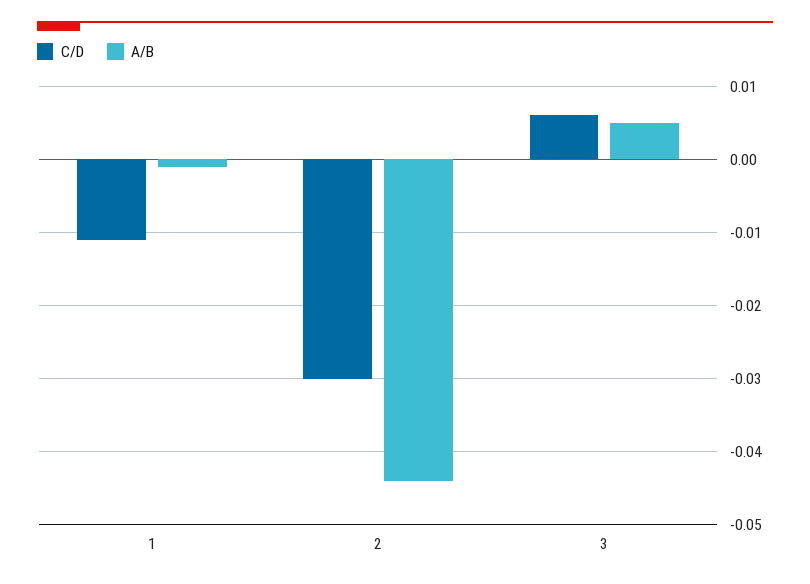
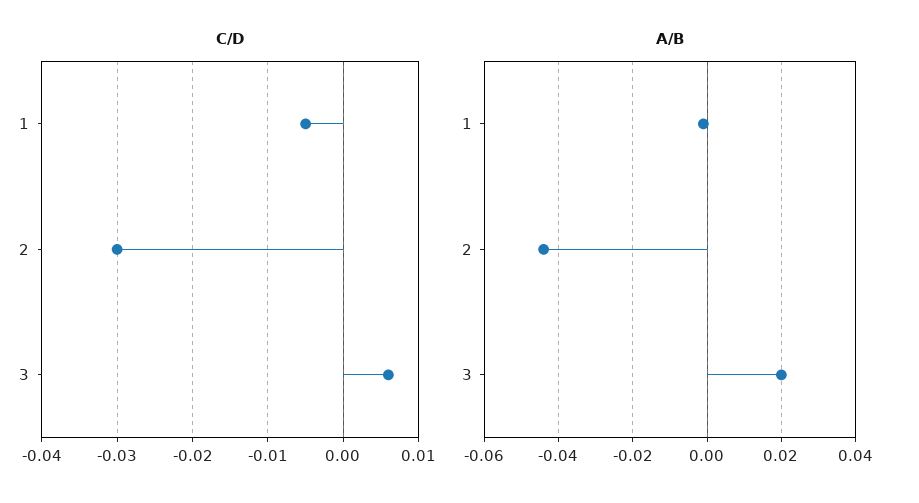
C/D, 1: -0.011 -> -0.005
A/B, 3: 0.005 -> 0.02

